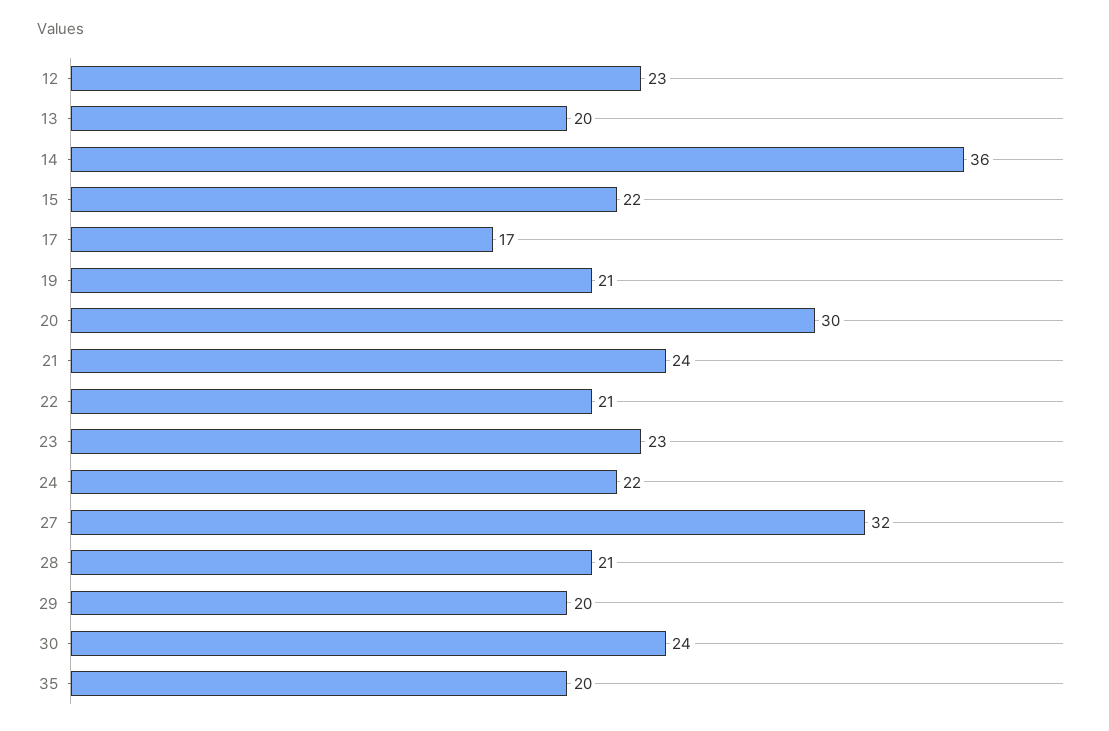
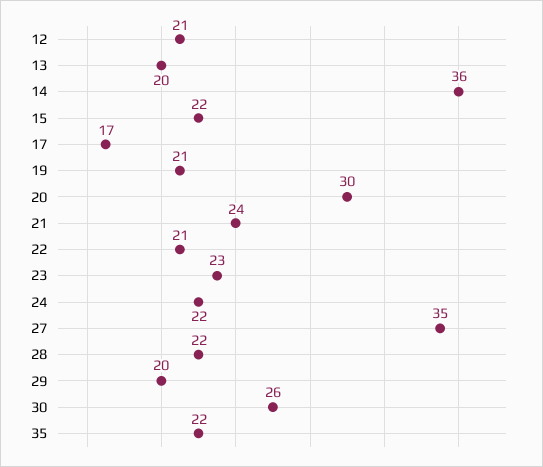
12: 23 -> 21
27: 32 -> 35
28: 21 -> 22
30: 24 -> 26
35: 20 -> 22

